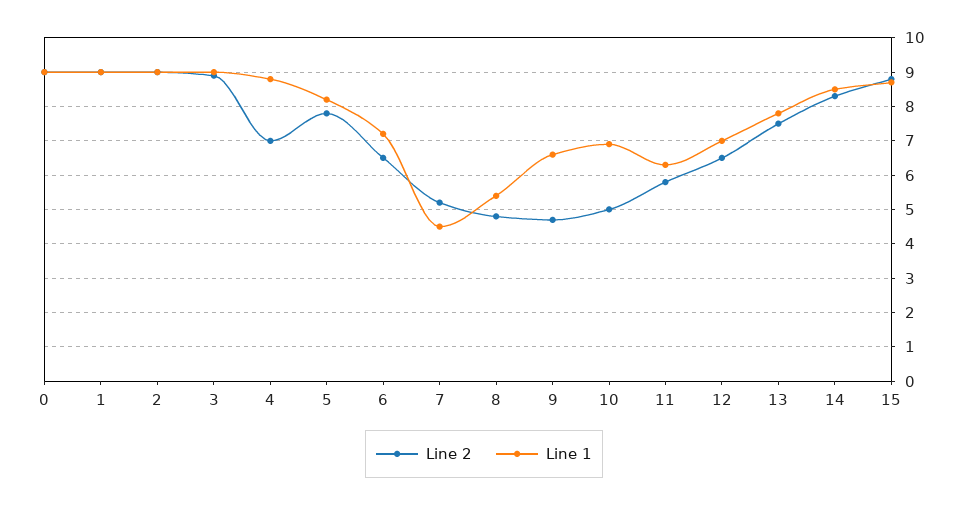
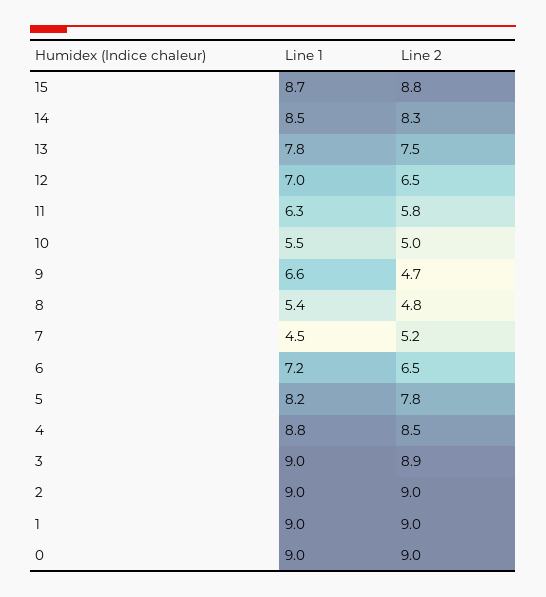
Line 2, 4: 7 -> 8.5
Line 1, 10: 7 -> 5.5

